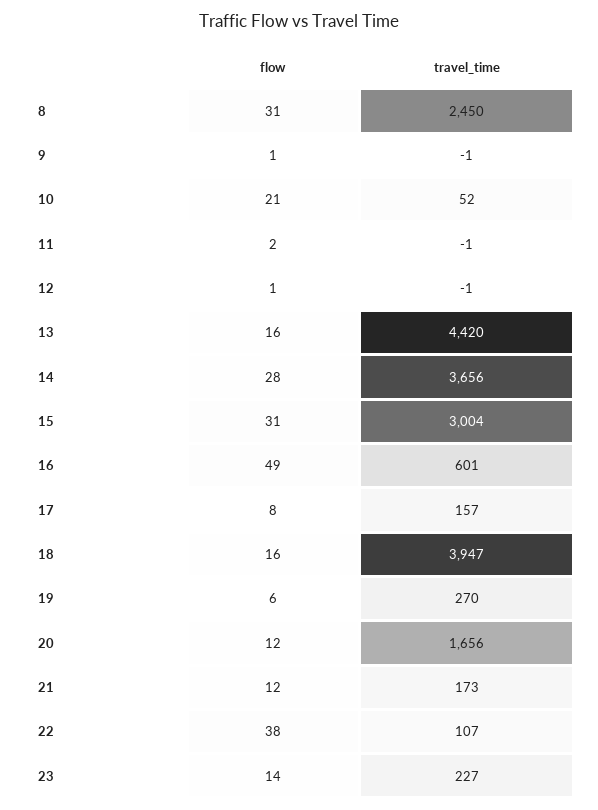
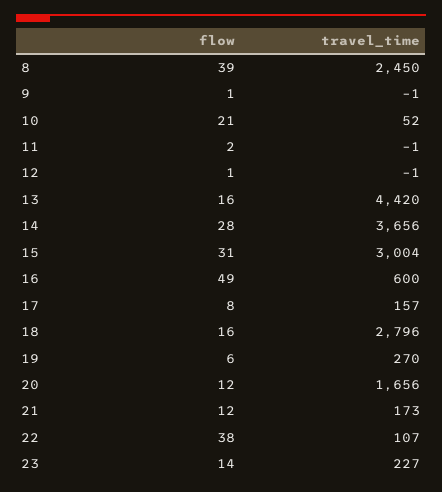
flow, 8: 31 -> 39
travel_time, 16: 601 -> 600
travel_time, 18: 3947 -> 2796

